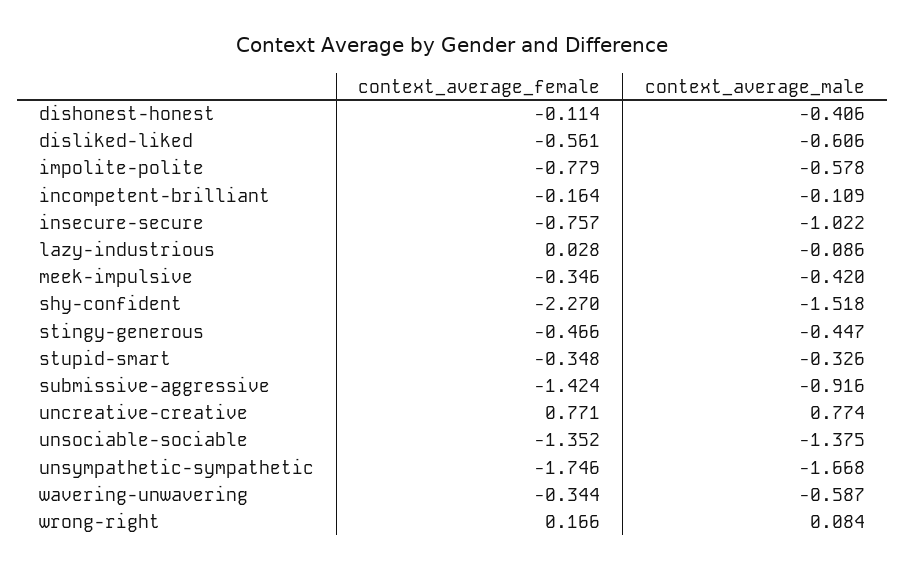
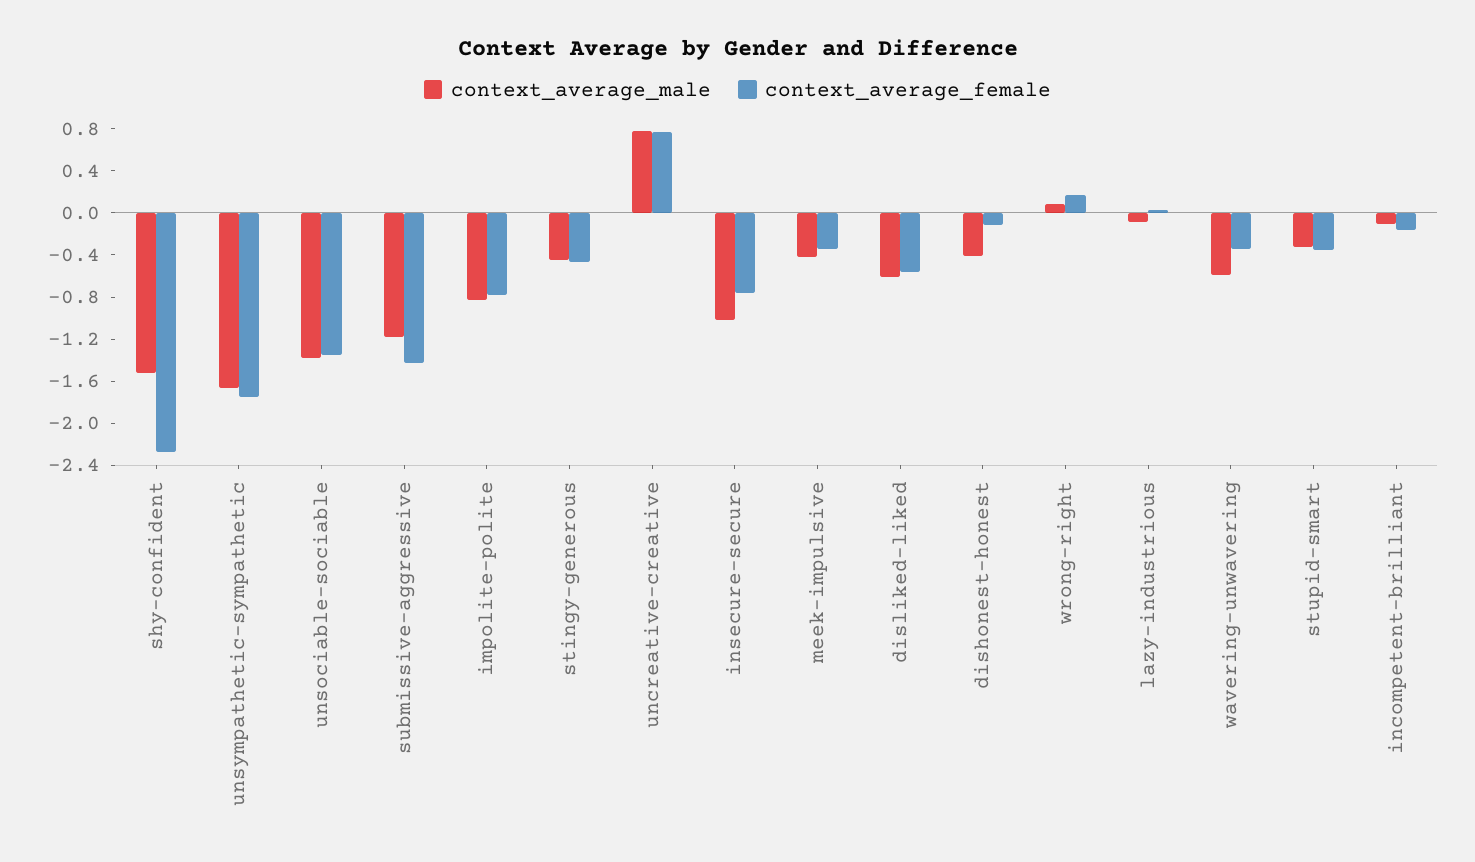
context_average_male, impolite-polite: -0.578 -> -0.8
context_average_male, submissive-aggressive: -0.916 -> -1.2

